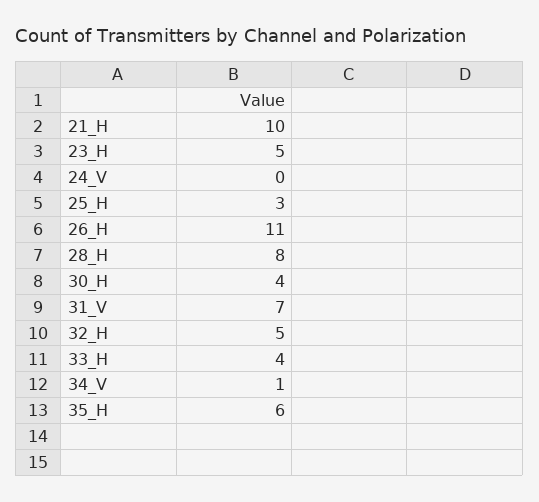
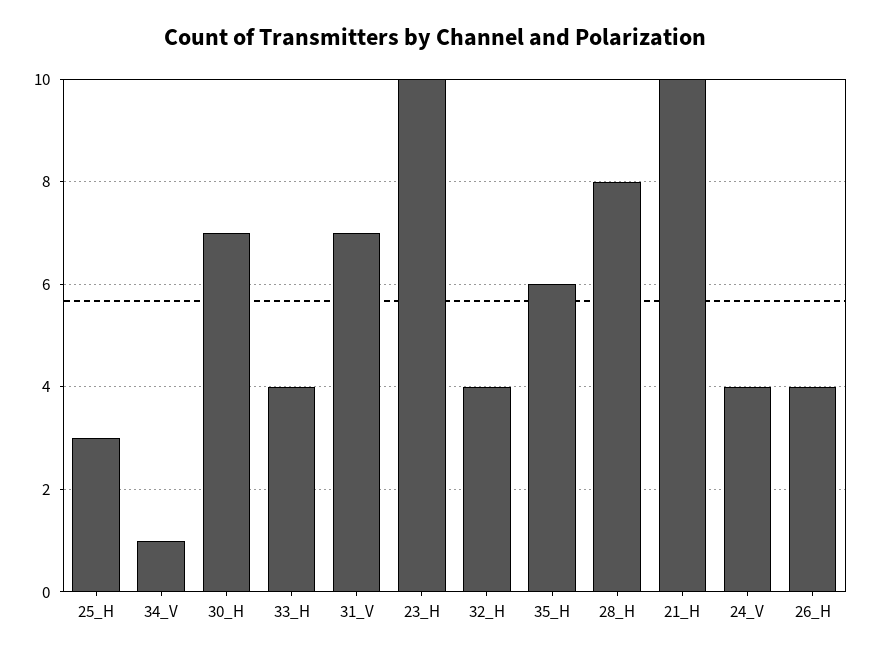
23_H: 5 -> 10
24_V: 0 -> 4
26_H: 11 -> 4
30_H: 4 -> 7
32_H: 5 -> 4

